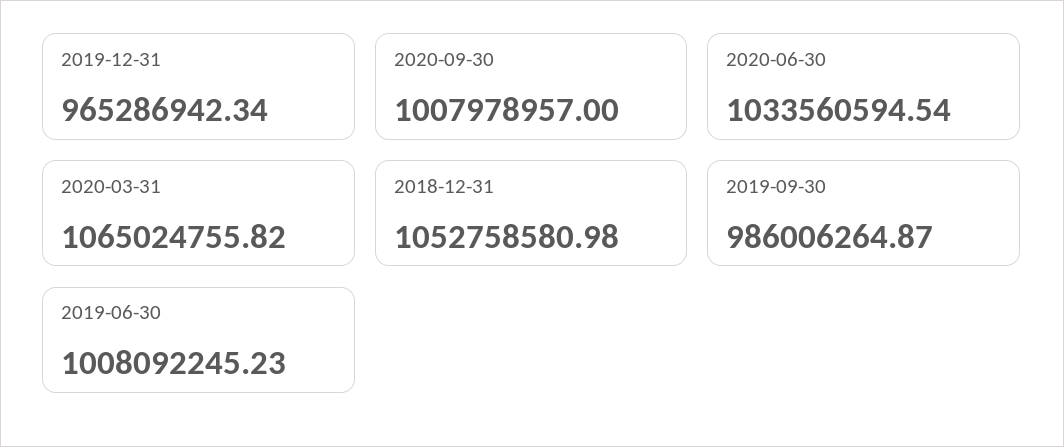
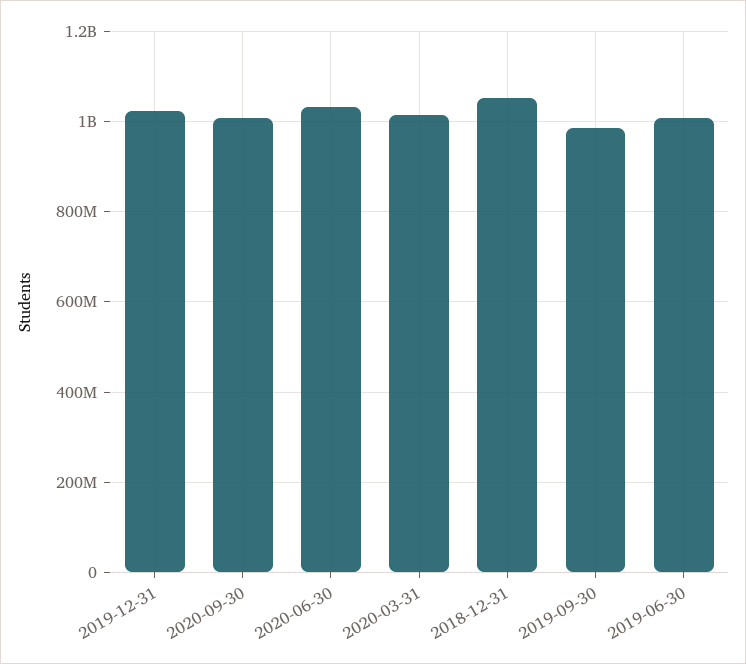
2019-12-31: 965286942.34 -> 1020000000
2020-03-31: 1065024755.82 -> 1020000000

